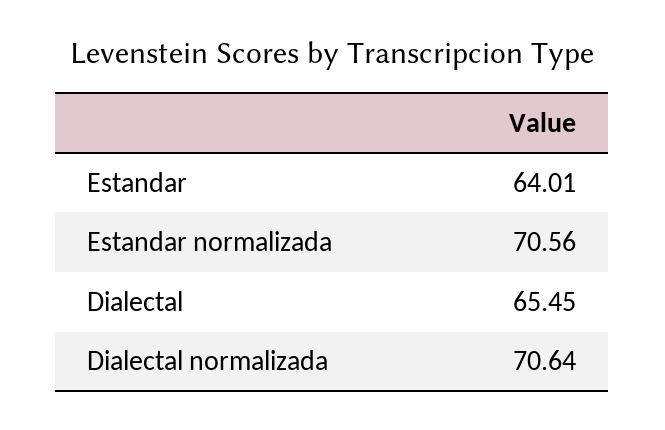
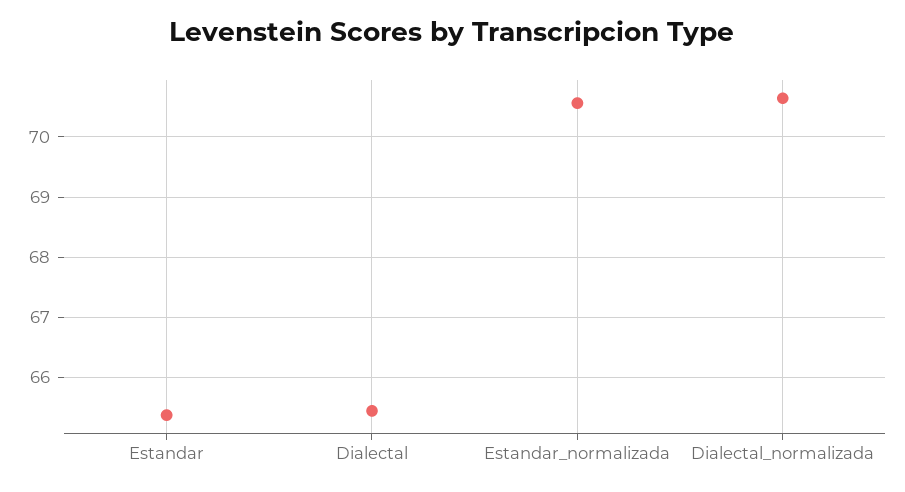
Estandar: 64.01 -> 65.4

